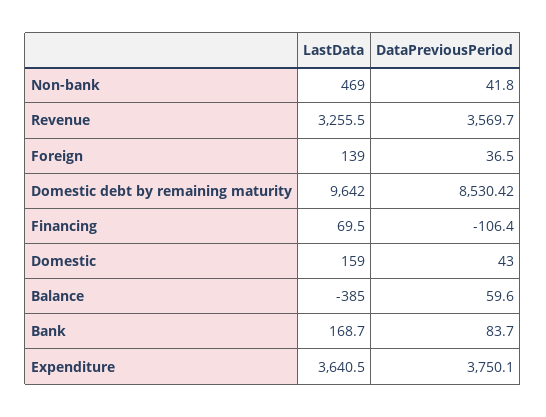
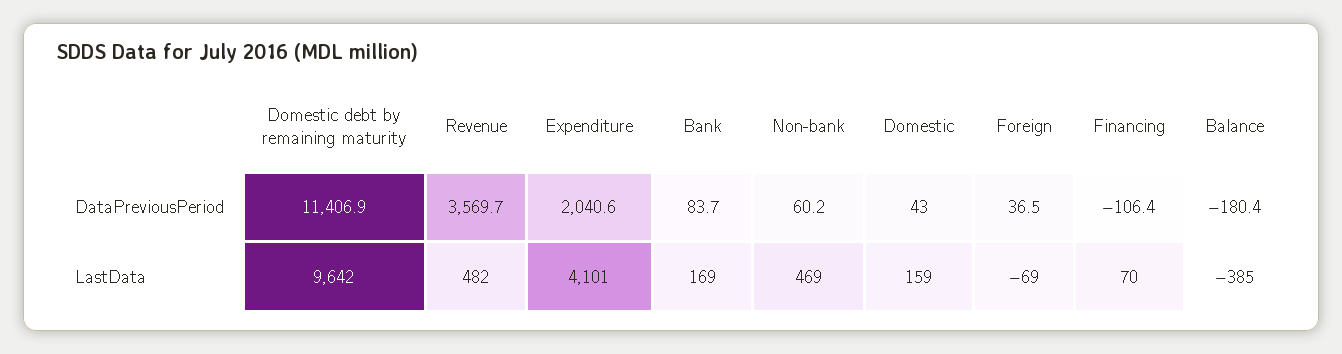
DataPreviousPeriod, Non-bank: 41.8 -> 60.2
LastData, Revenue: 3255.5 -> 482
LastData, Foreign: 139 -> -69
DataPreviousPeriod, Domestic debt by remaining maturity: 8530.42 -> 11406.9
DataPreviousPeriod, Balance: 59.6 -> -180.4
LastData, Expenditure: 3640.5 -> 4101
DataPreviousPeriod, Expenditure: 3750.1 -> 2040.6

